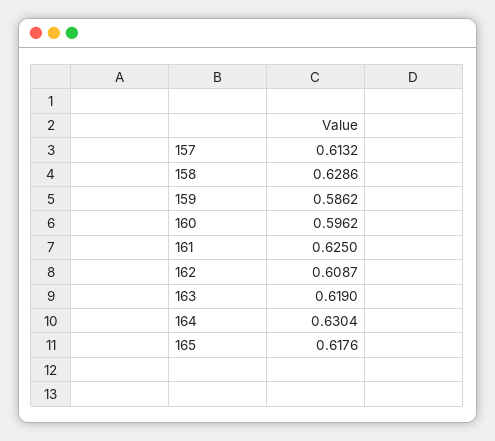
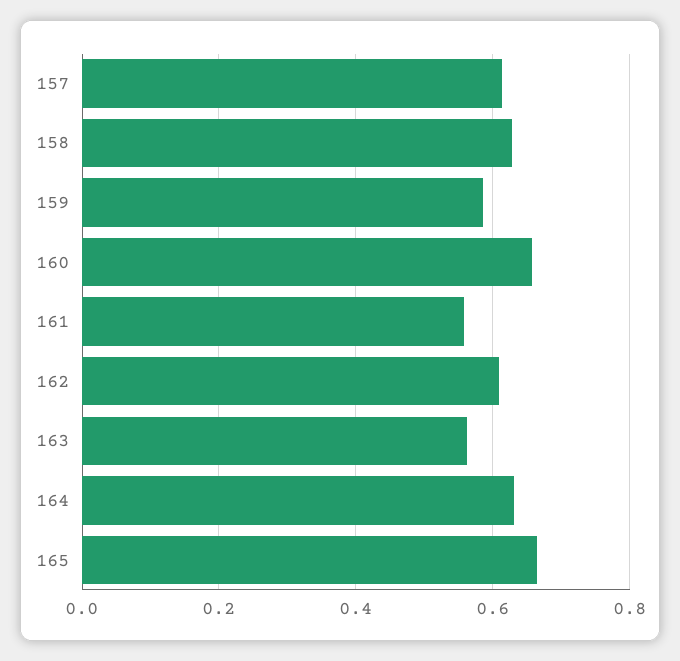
160: 0.5962 -> 0.66
161: 0.625 -> 0.56
163: 0.619 -> 0.56
165: 0.6176 -> 0.66

